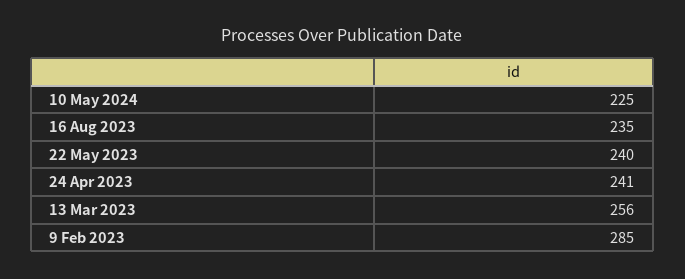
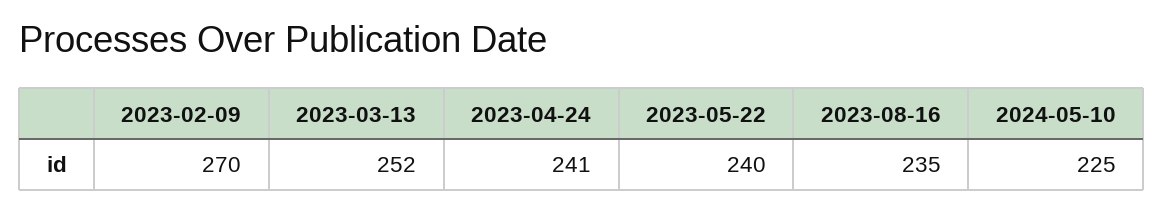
13 Mar 2023: 256 -> 252
9 Feb 2023: 285 -> 270

